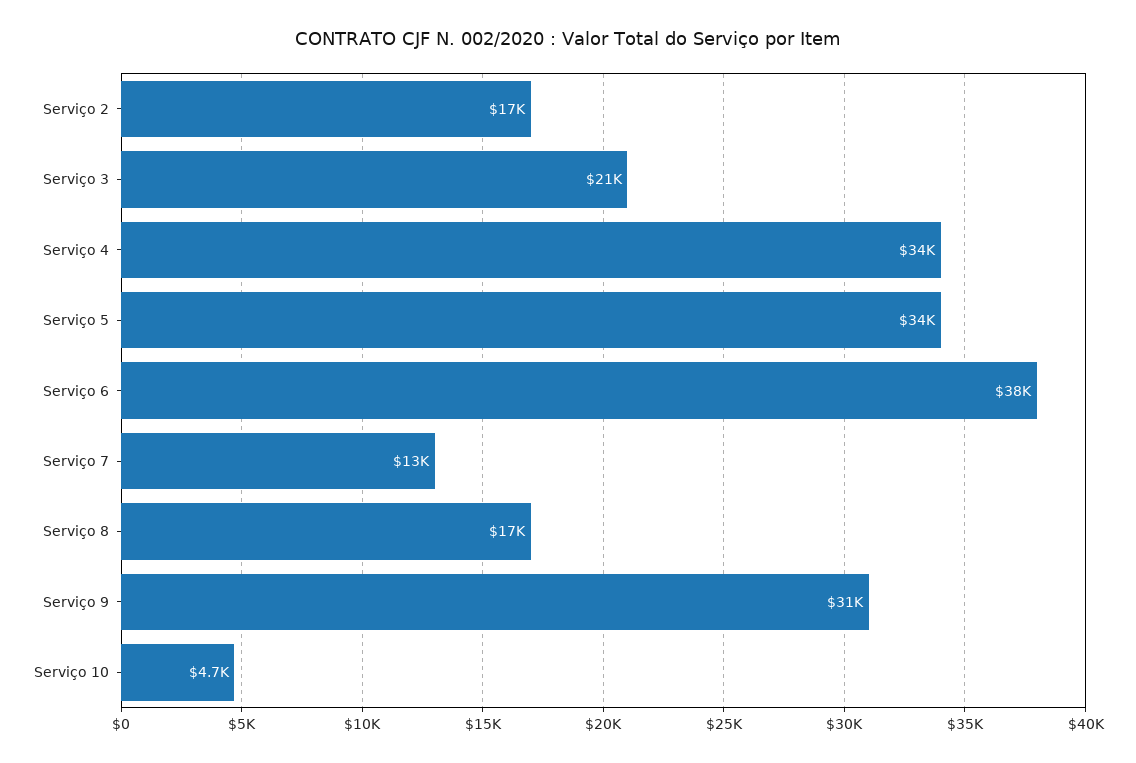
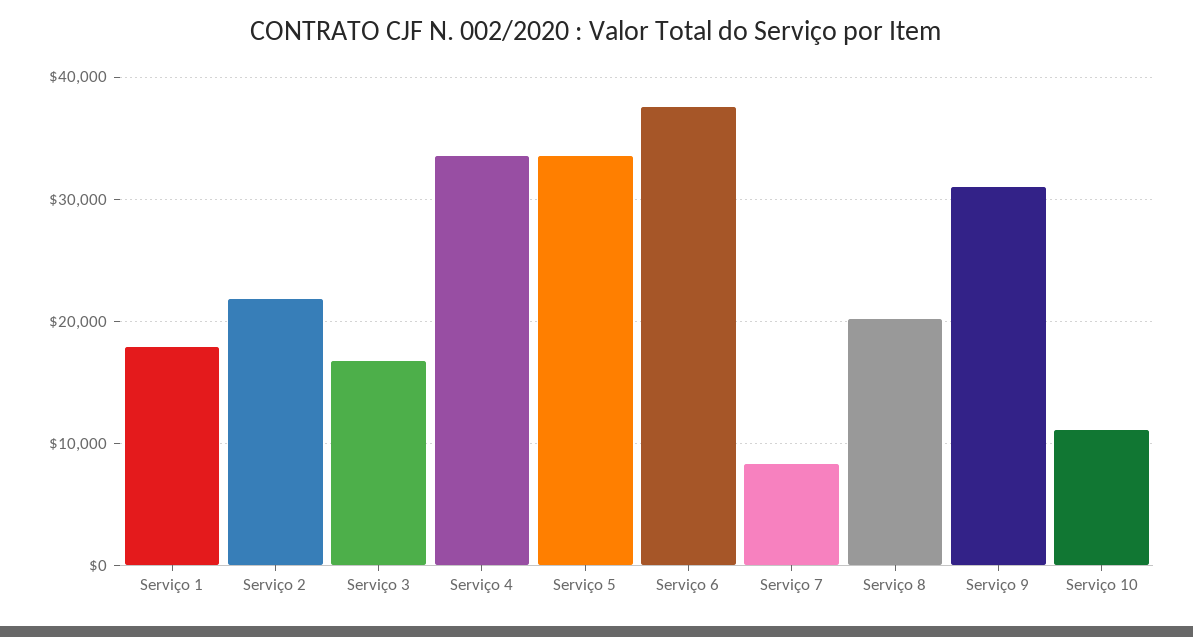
Serviço 2: 17000 -> 22000
Serviço 3: 21000 -> 17000
Serviço 7: 13000 -> 8000
Serviço 8: 17000 -> 20000
Serviço 10: 4700 -> 11000
Serviço 1: none -> 18000

